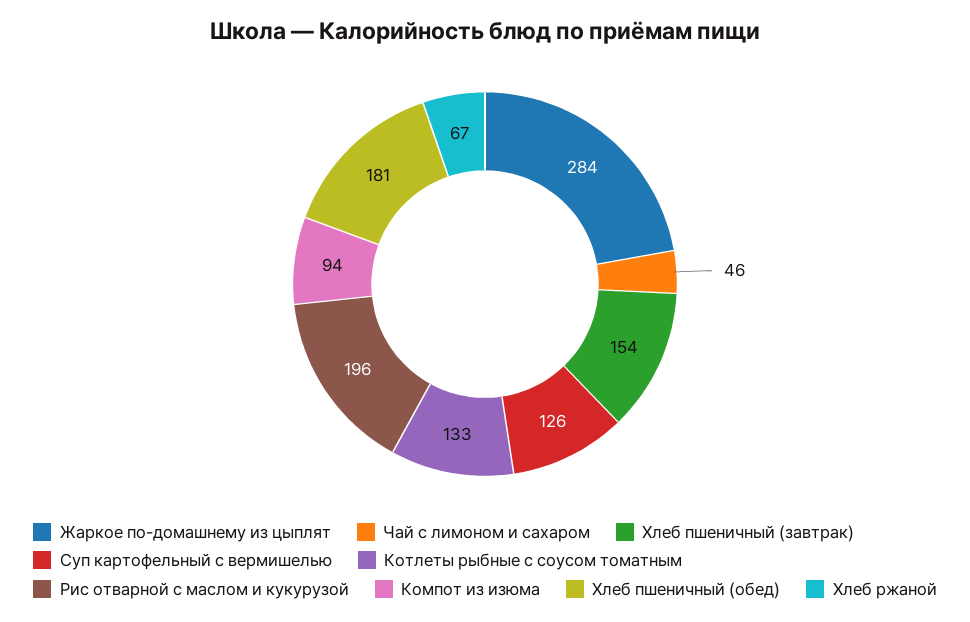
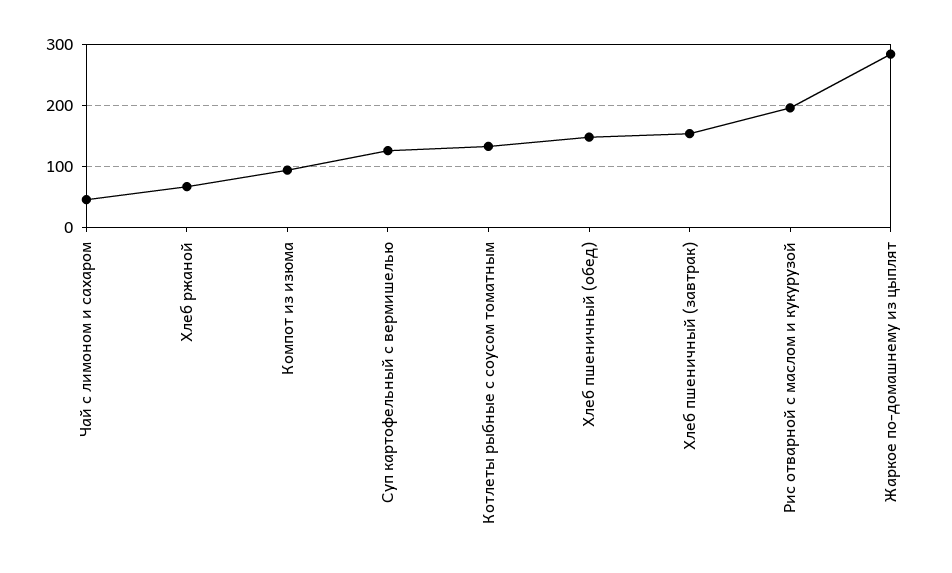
Хлеб пшеничный (обед): 181 -> 150

